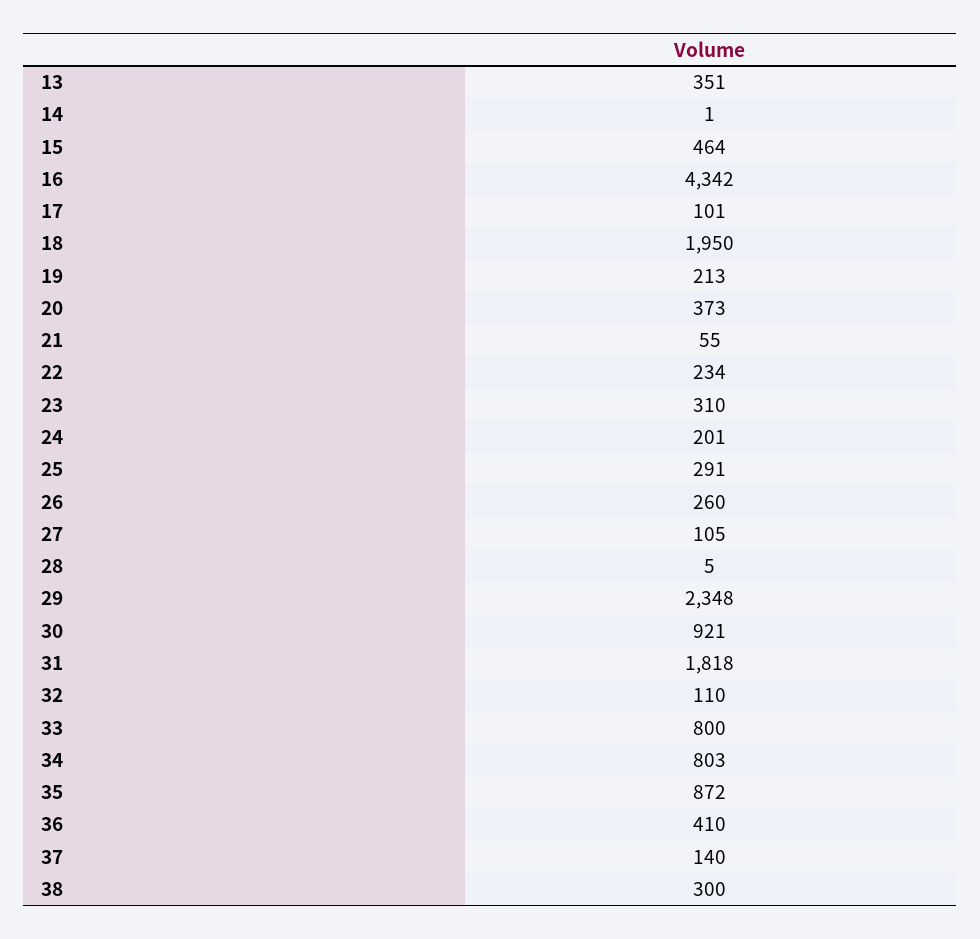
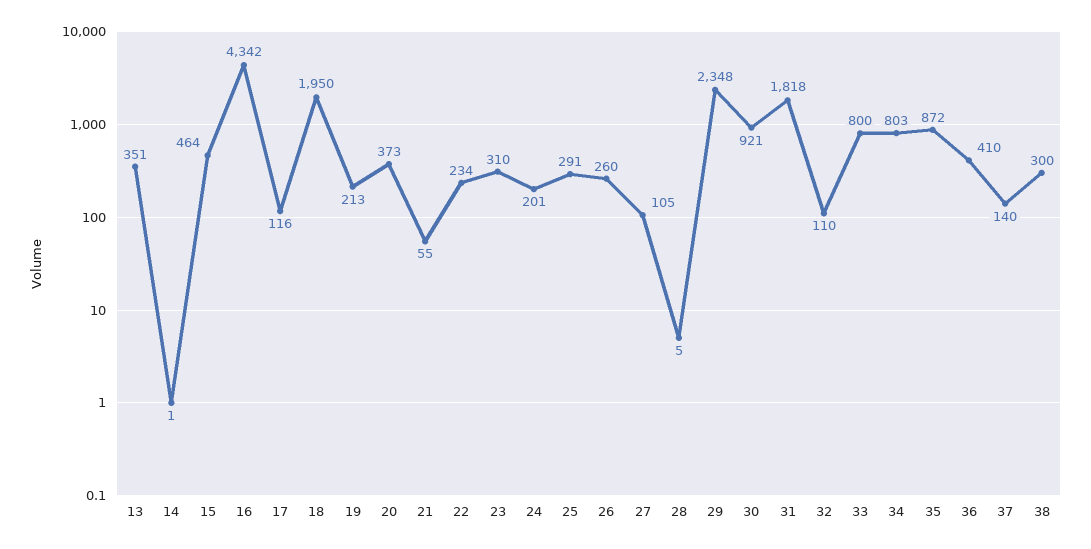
17: 101 -> 116

